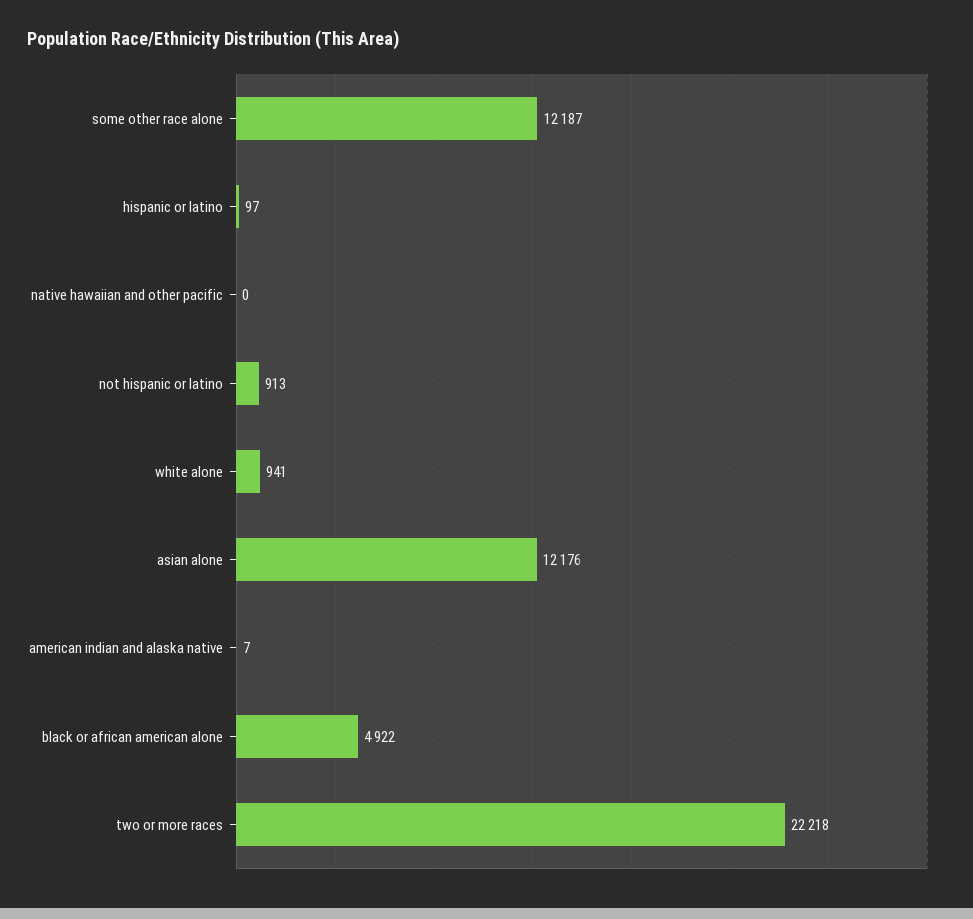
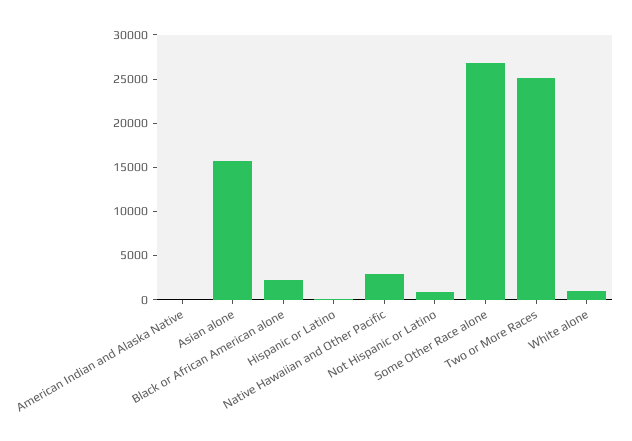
some other race alone: 12187 -> 27000
native hawaiian and other pacific: 0 -> 3000
asian alone: 12176 -> 16000
black or african american alone: 4922 -> 2000
two or more races: 22218 -> 25000

